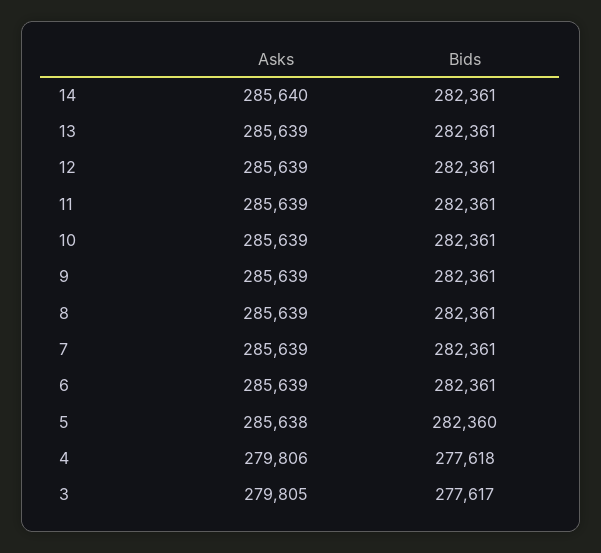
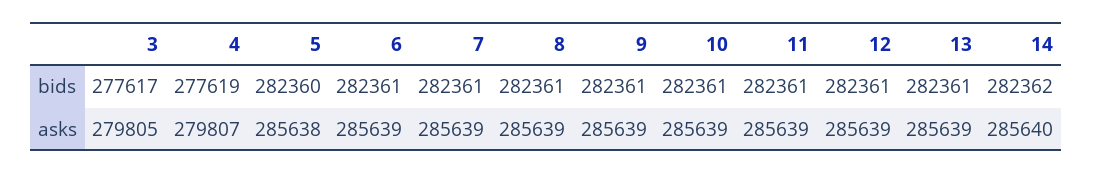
Bids, 14: 282361 -> 282362
Asks, 4: 279806 -> 279807
Bids, 4: 277618 -> 277619

